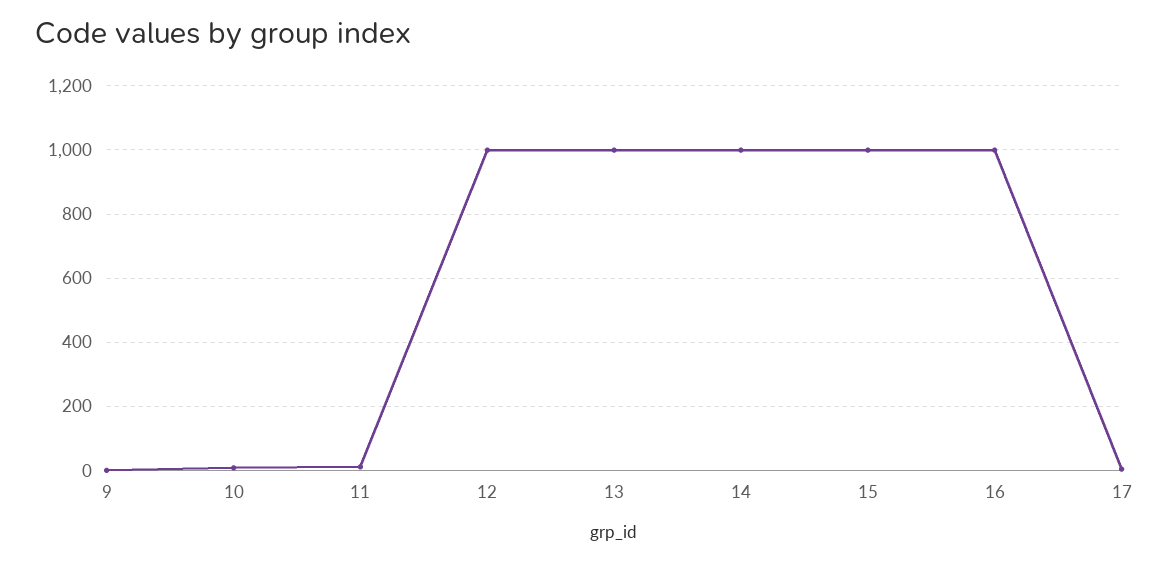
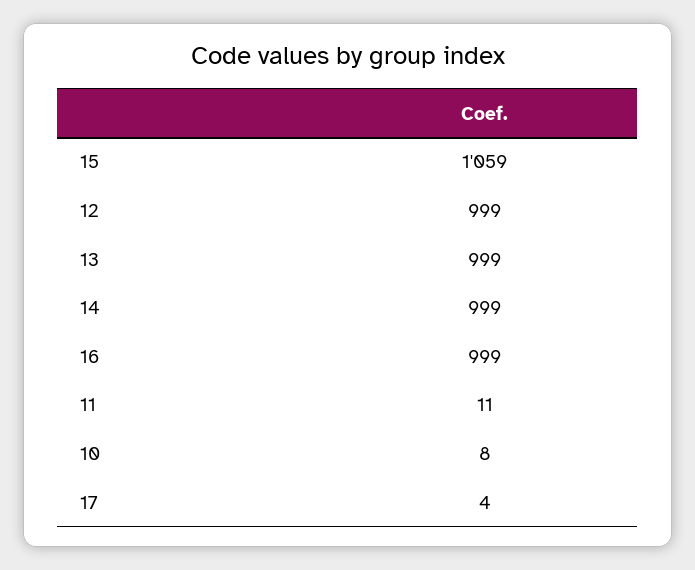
9: 0 -> none
15: 1000 -> 1059

